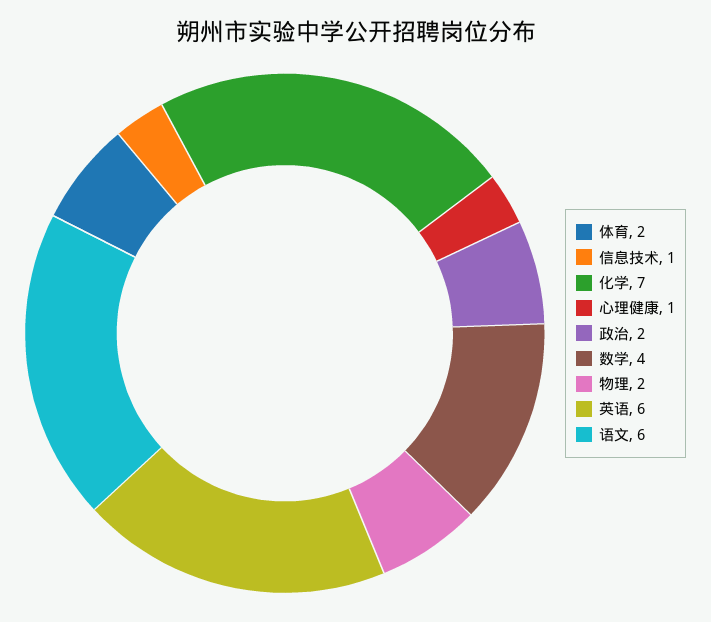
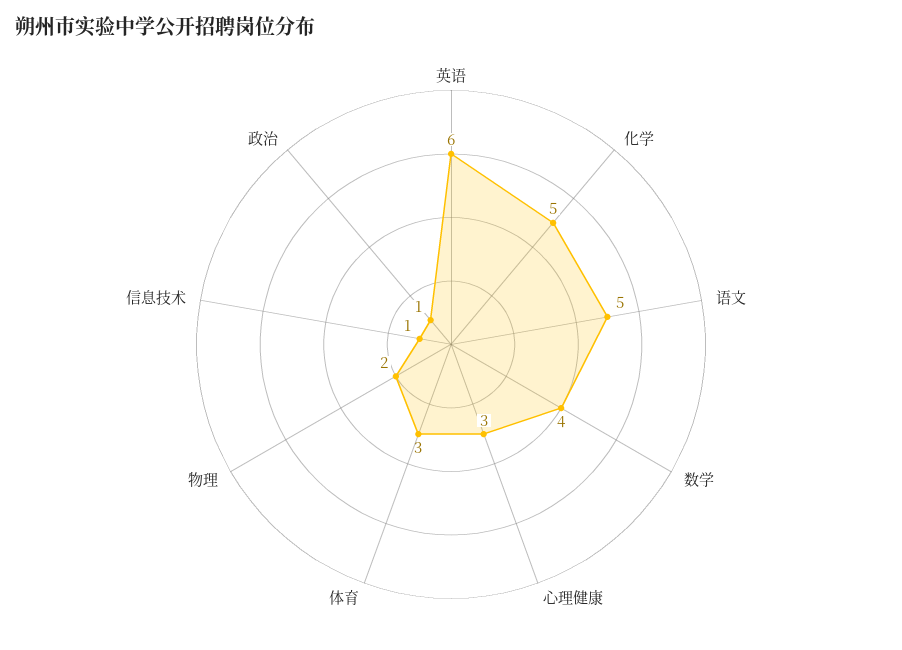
体育: 2 -> 3
化学: 7 -> 5
心理健康: 1 -> 3
政治: 2 -> 1
语文: 6 -> 5

